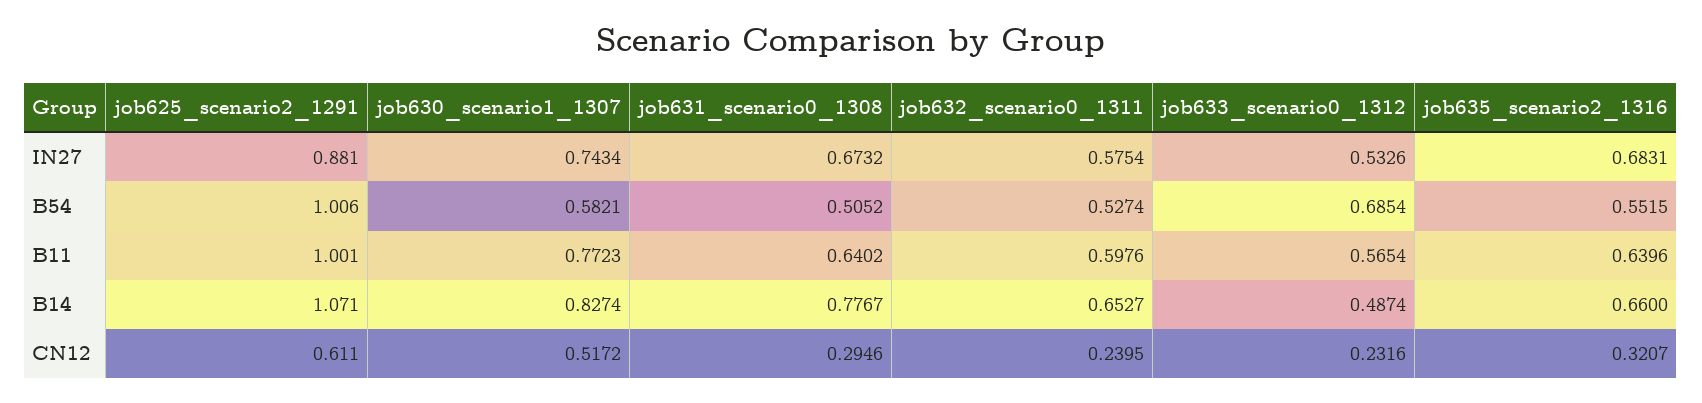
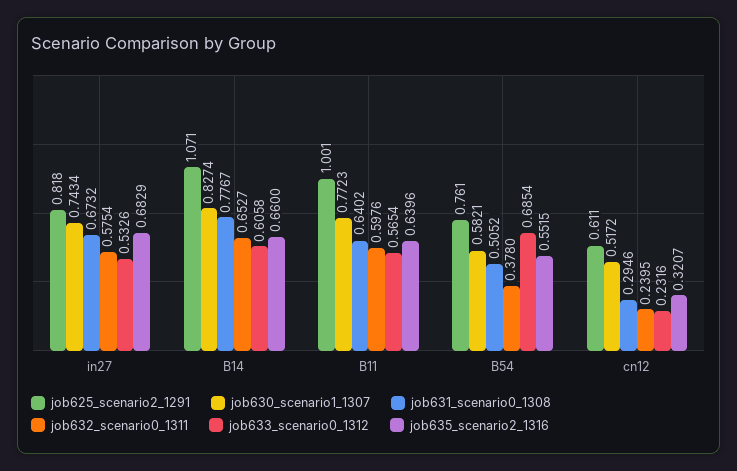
job625_scenario2_1291, IN27: 0.881 -> 0.818
job635_scenario2_1316, IN27: 0.6831 -> 0.6829
job625_scenario2_1291, B54: 1.006 -> 0.761
job632_scenario0_1311, B54: 0.5274 -> 0.378
job633_scenario0_1312, B14: 0.4874 -> 0.6058

